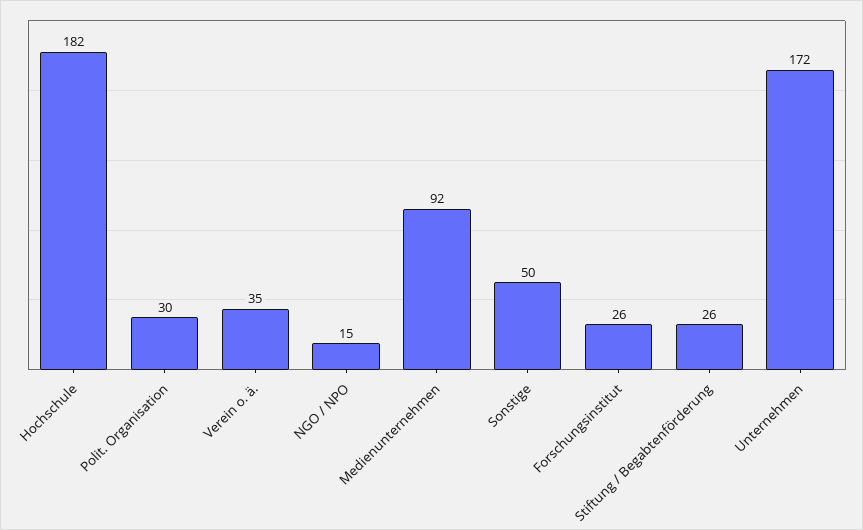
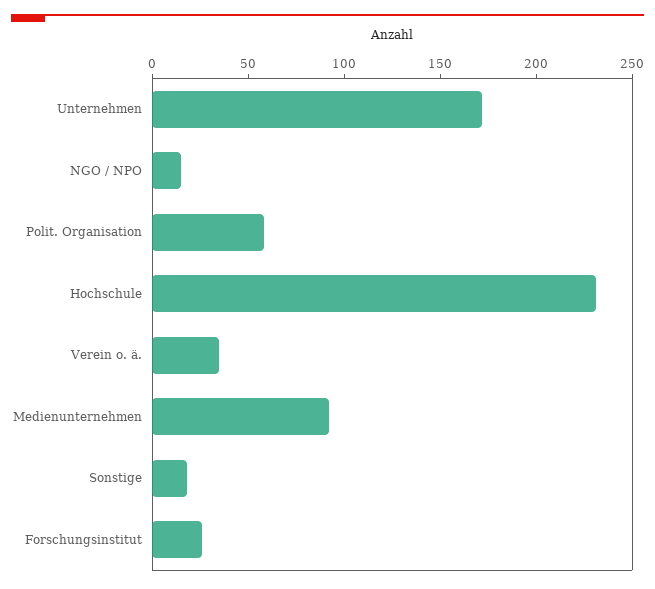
Hochschule: 182 -> 230
Polit. Organisation: 30 -> 60
Sonstige: 50 -> 20
Stiftung / Begabtenförderung: 26 -> none

